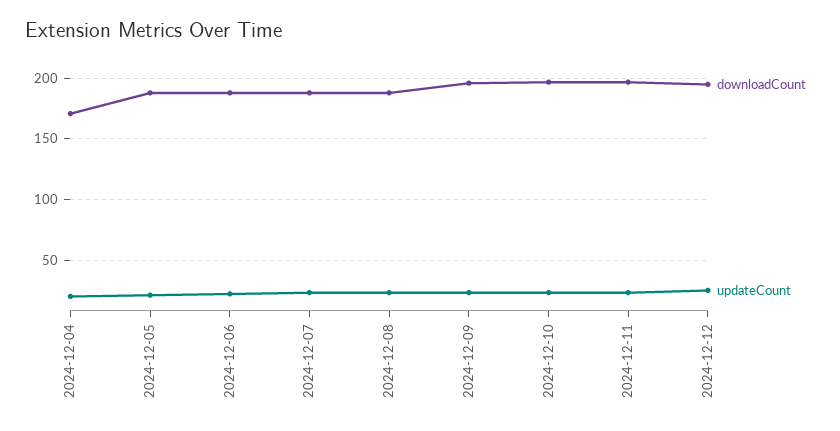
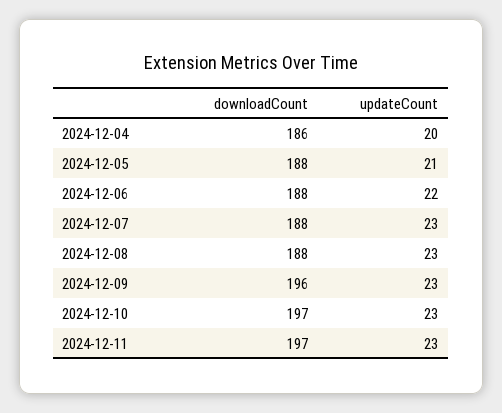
downloadCount, 2024-12-04: 170 -> 186
downloadCount, 2024-12-12: 195 -> none
updateCount, 2024-12-12: 25 -> none

